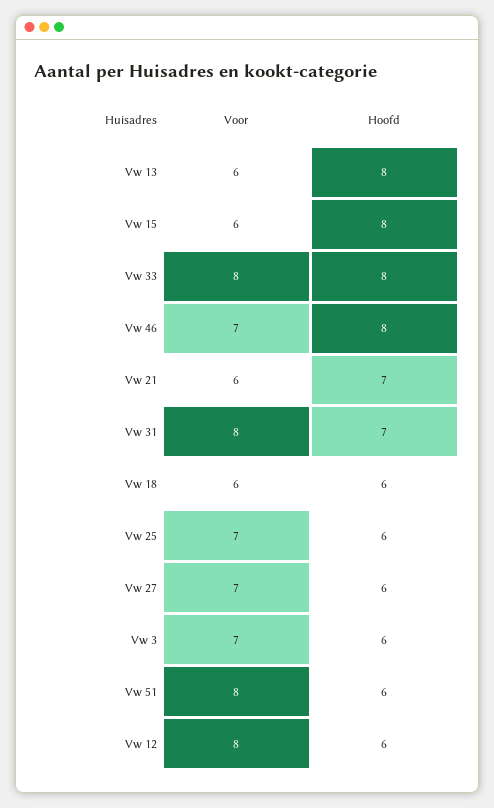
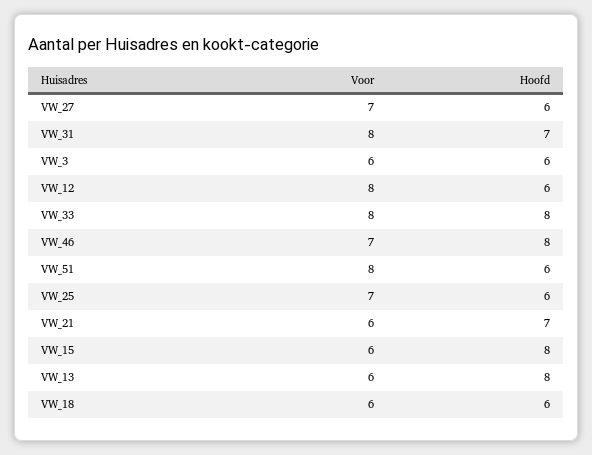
Voor, Vw 3: 7 -> 6

